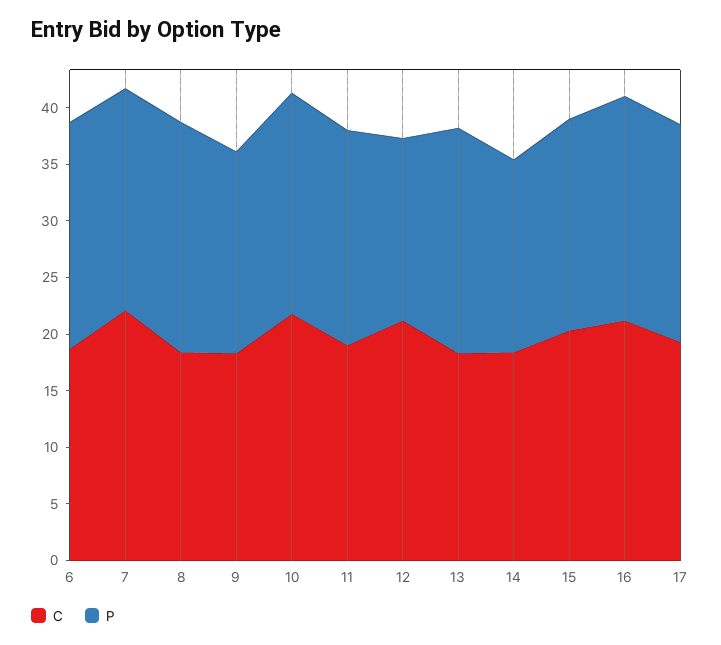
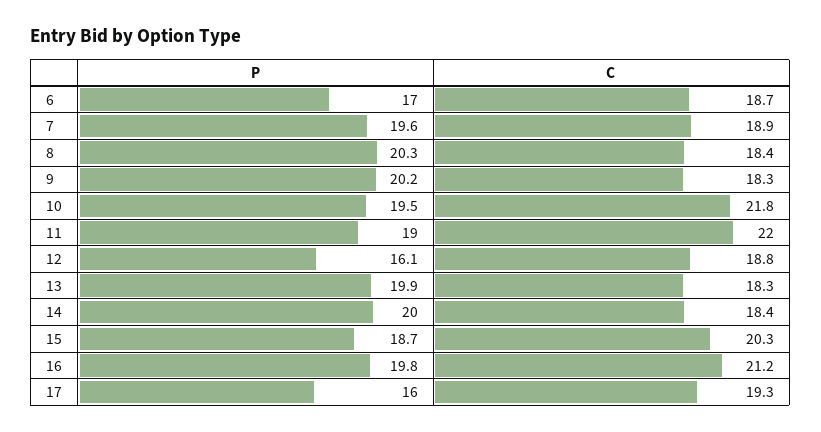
P, 6: 20 -> 17
C, 7: 22 -> 18.9
P, 9: 18 -> 20.2
C, 11: 19 -> 22
C, 12: 21 -> 18.8
P, 14: 17 -> 20
P, 17: 19 -> 16

